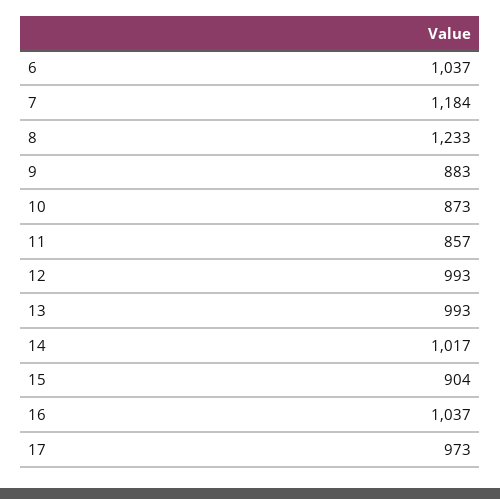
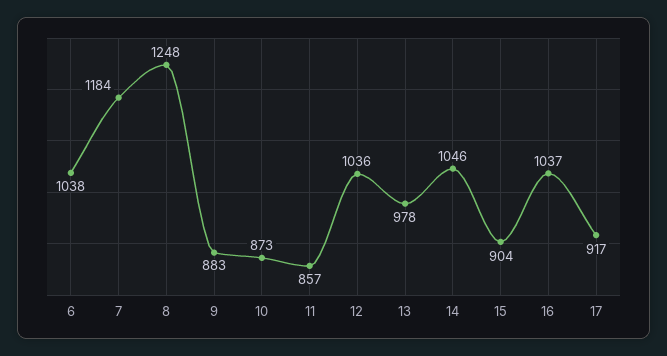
6: 1037 -> 1038
8: 1233 -> 1248
12: 993 -> 1036
13: 993 -> 978
14: 1017 -> 1046
17: 973 -> 917

